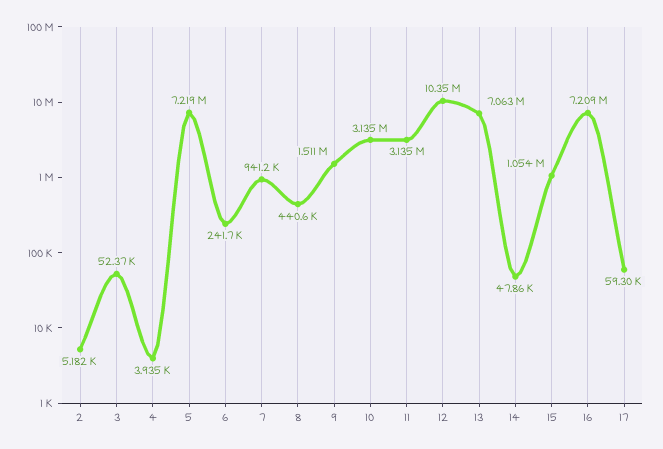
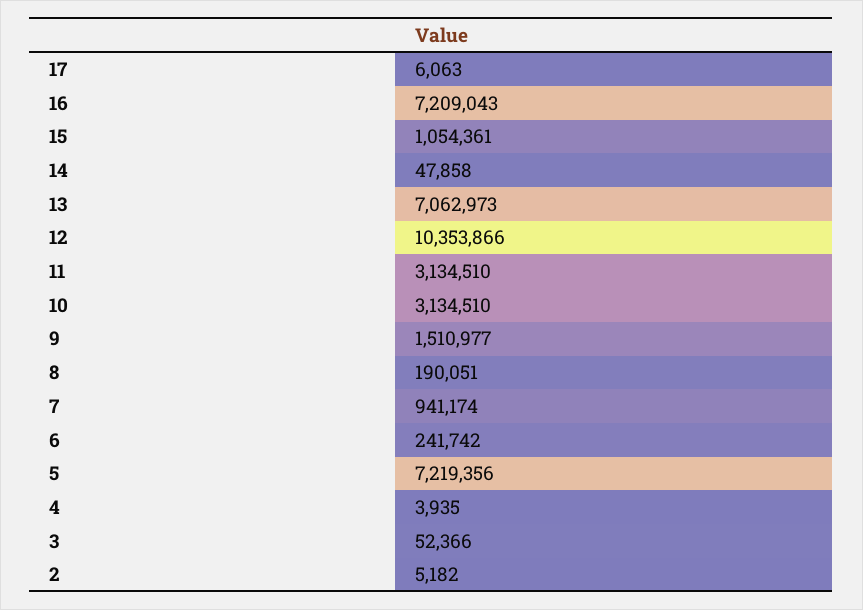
8: 440600 -> 190051
17: 59300 -> 6063

